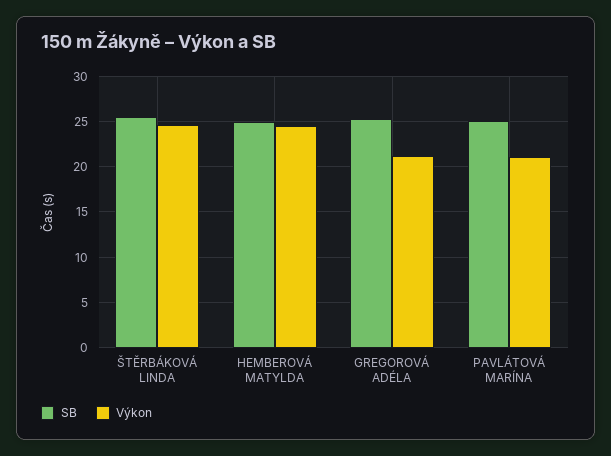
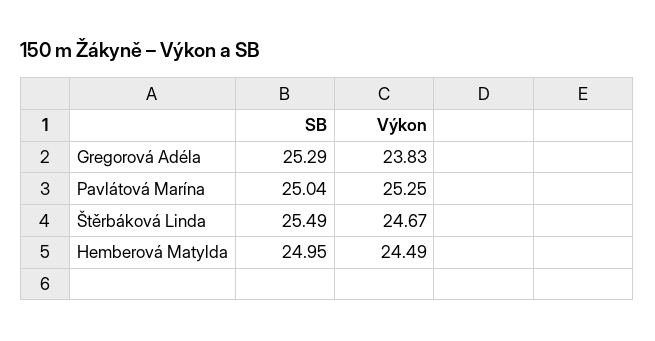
Výkon, GREGOROVÁ ADÉLA: 21 -> 23.83
Výkon, PAVLÁTOVÁ MARÍNA: 21 -> 25.25

